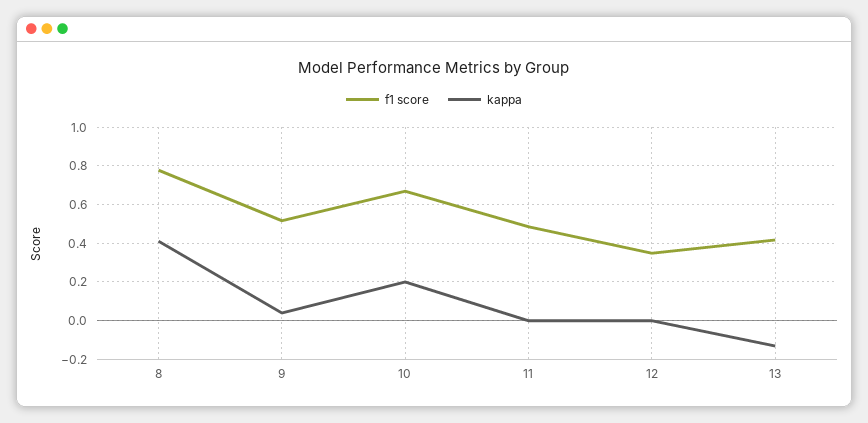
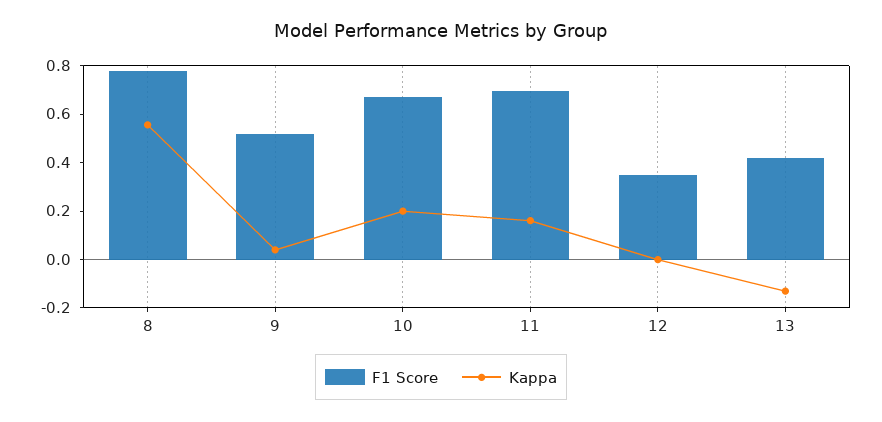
kappa, 8: 0.4 -> 0.55
f1 score, 11: 0.5 -> 0.7
kappa, 11: 0 -> 0.15

